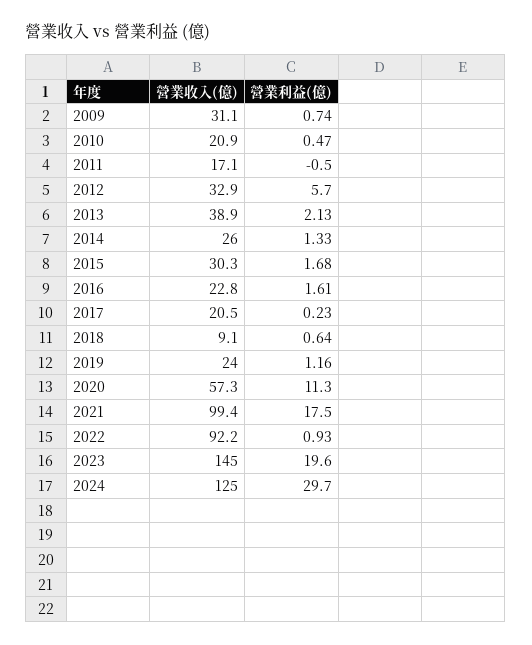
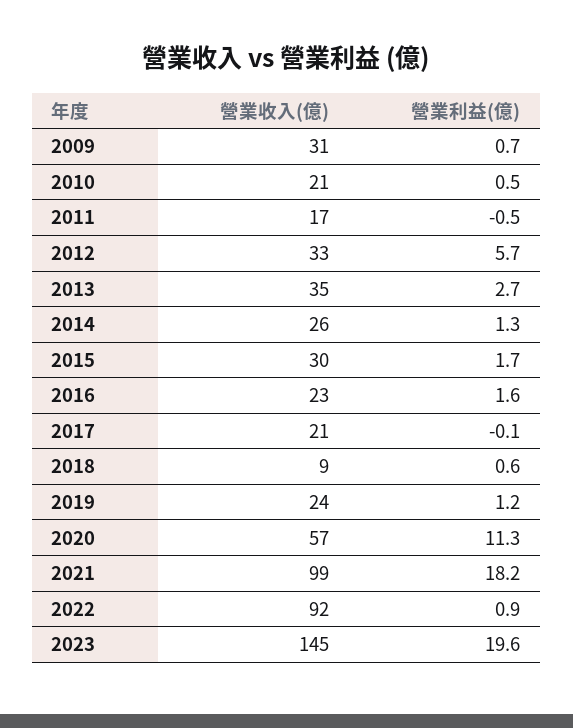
營業收入(億), 2013: 38.9 -> 35
營業利益(億), 2013: 2.13 -> 2.7
營業利益(億), 2017: 0.23 -> -0.1
營業利益(億), 2021: 17.5 -> 18.2
營業收入(億), 2024: 125 -> none
營業利益(億), 2024: 29.7 -> none

